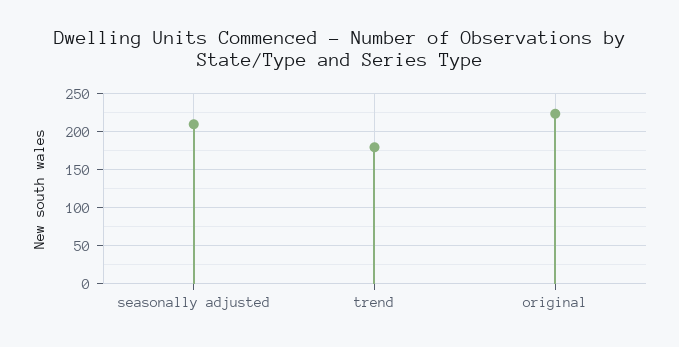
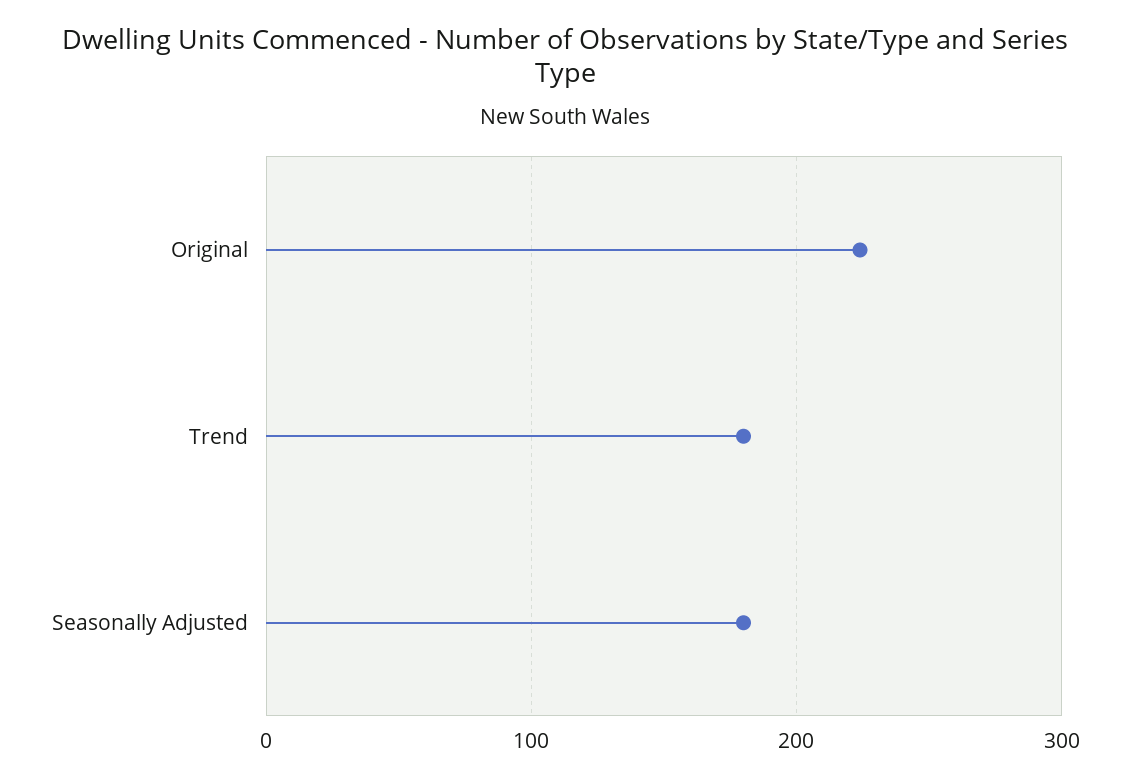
seasonally adjusted: 210 -> 180

